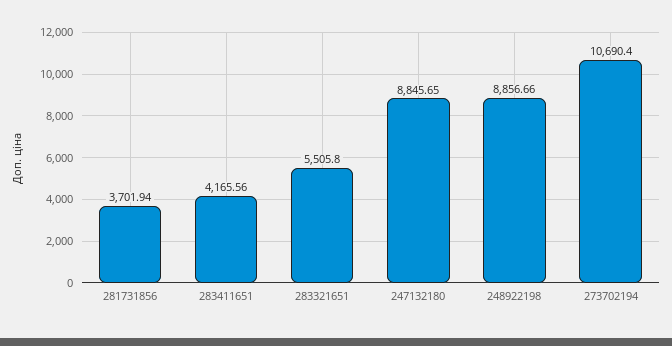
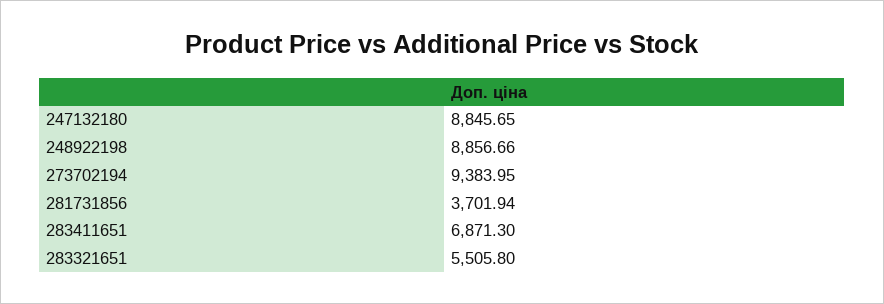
283411651: 4165.56 -> 6871.3
273702194: 10690.4 -> 9383.95

